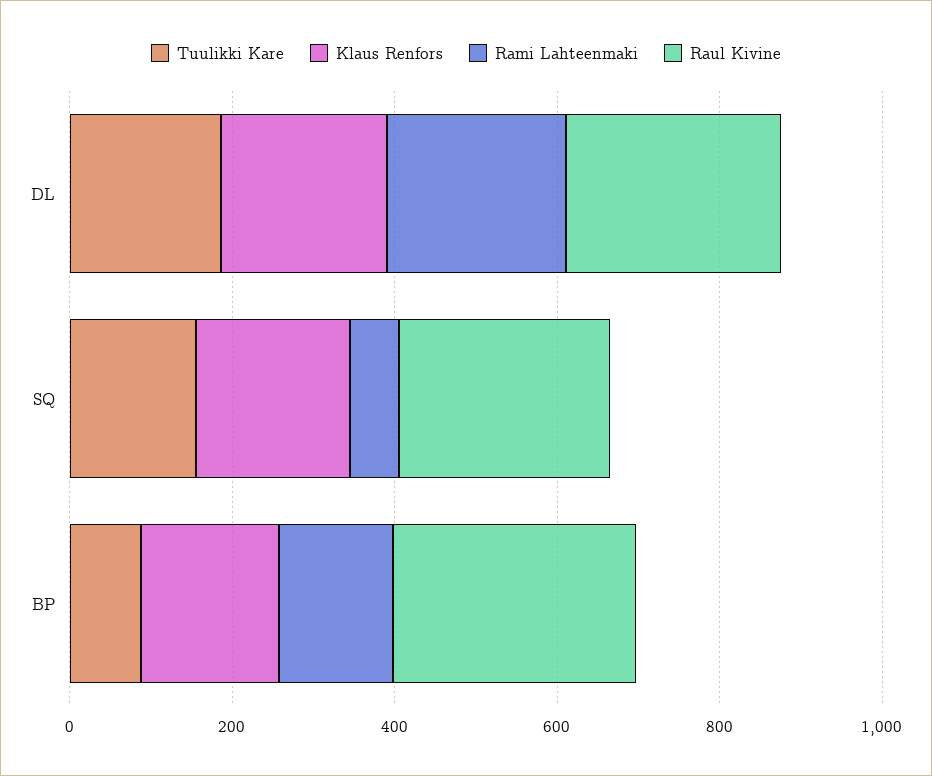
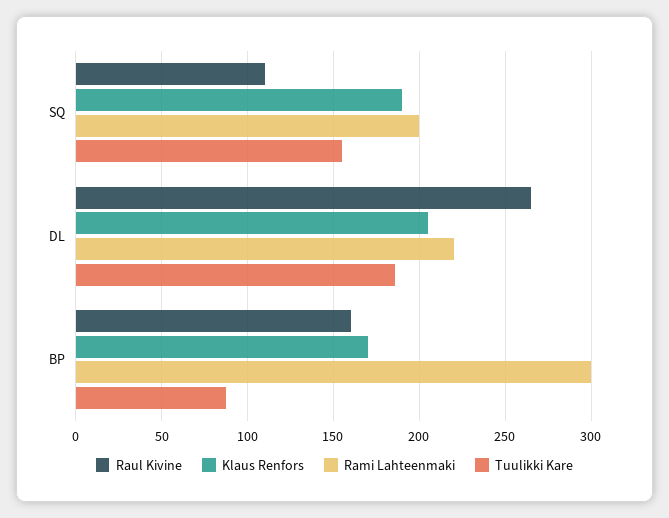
Rami Lahteenmaki, SQ: 50 -> 200
Raul Kivine, SQ: 250 -> 110
Rami Lahteenmaki, BP: 150 -> 300
Raul Kivine, BP: 300 -> 160

